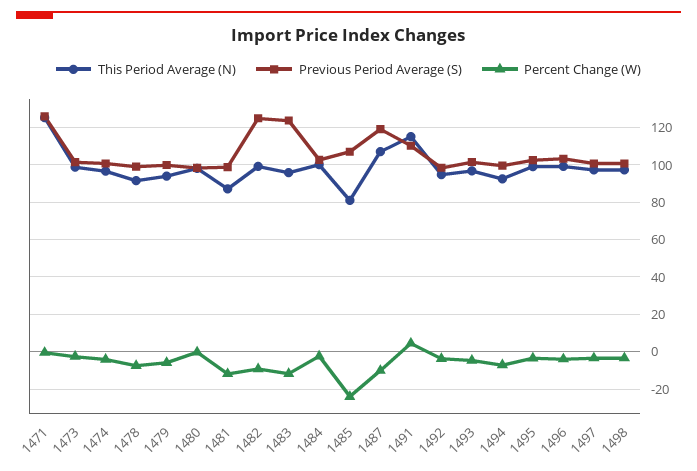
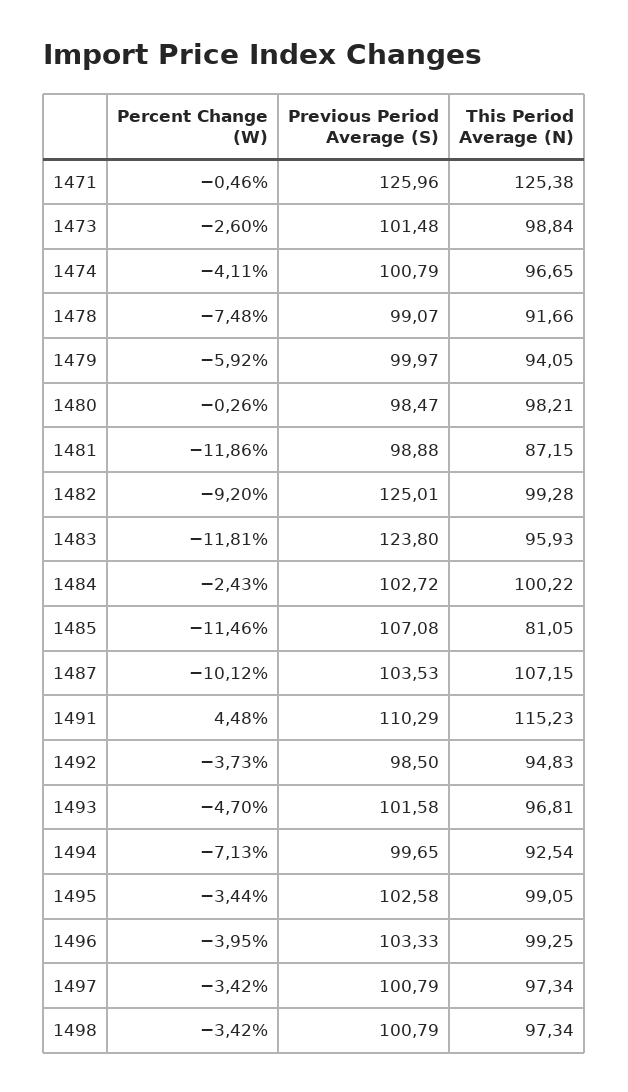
Percent Change (W), 1485: -25 -> -11.46
Previous Period Average (S), 1487: 120 -> 103.53

